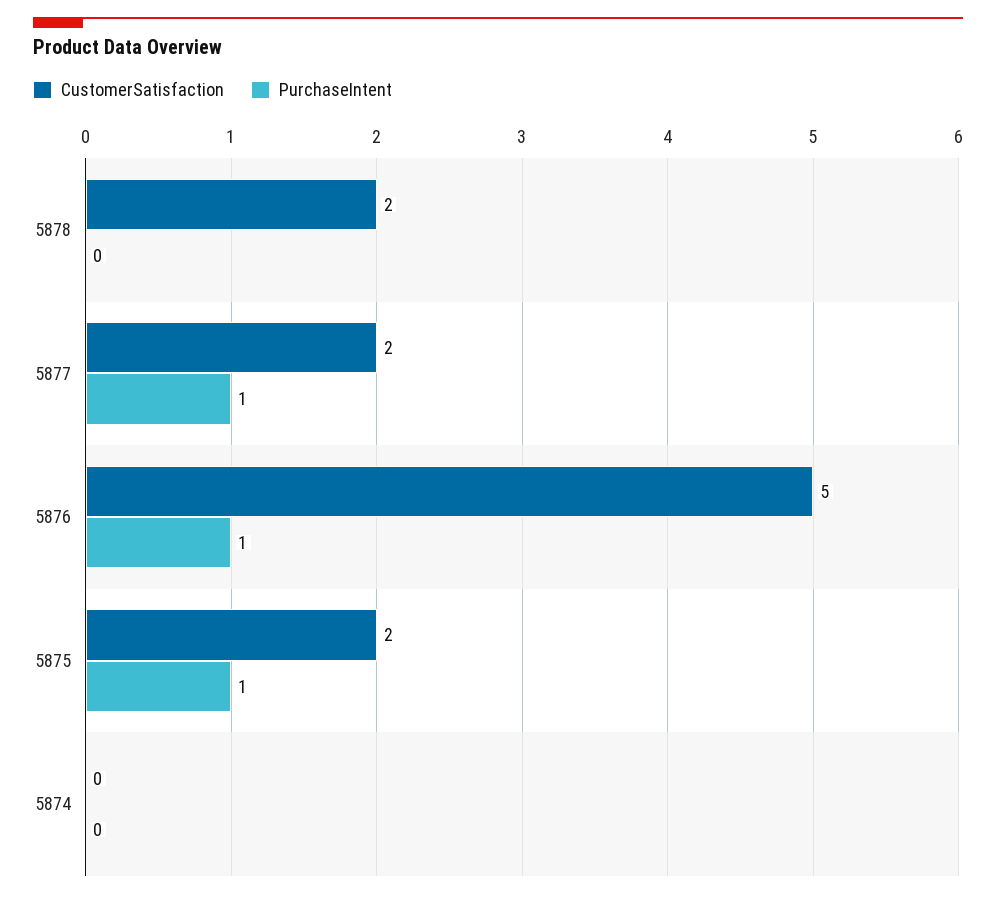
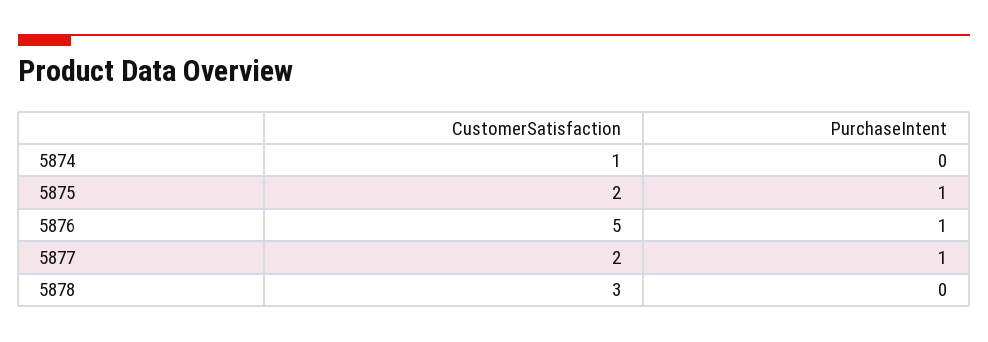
CustomerSatisfaction, 5878: 2 -> 3
CustomerSatisfaction, 5874: 0 -> 1

